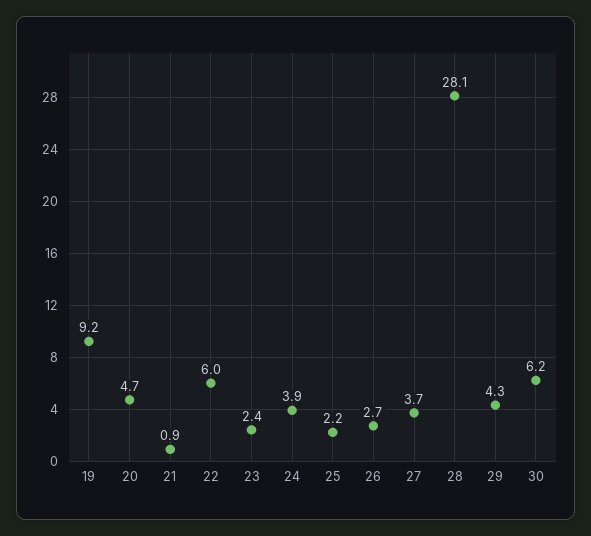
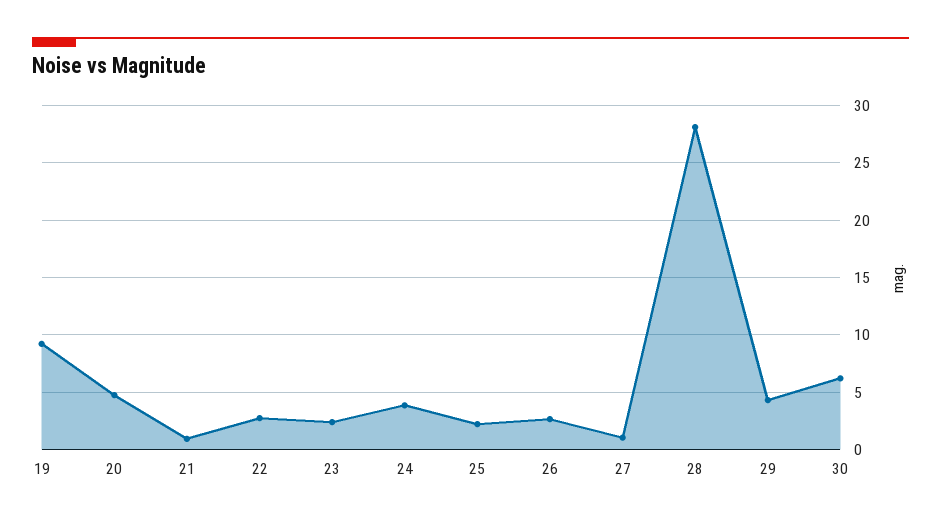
22: 6 -> 3
27: 3.7 -> 1

